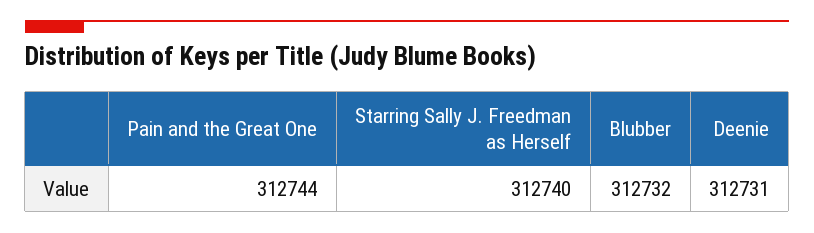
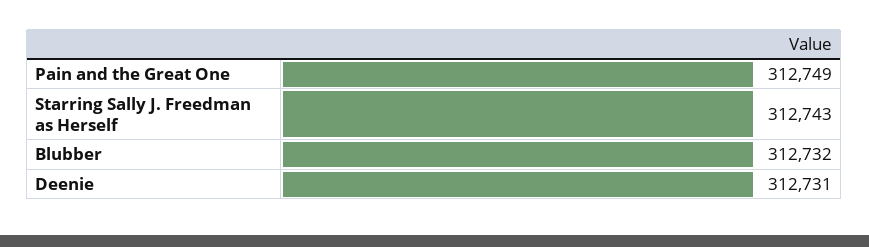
Pain and the Great One: 312744 -> 312749
Starring Sally J. Freedman as Herself: 312740 -> 312743

